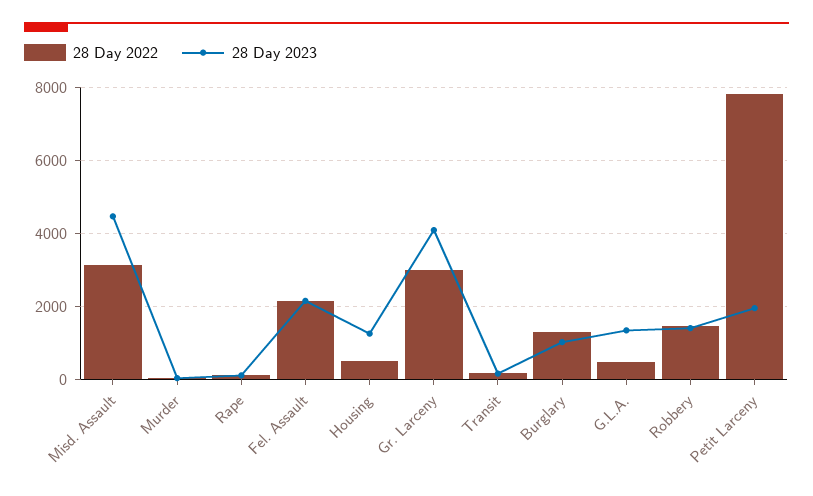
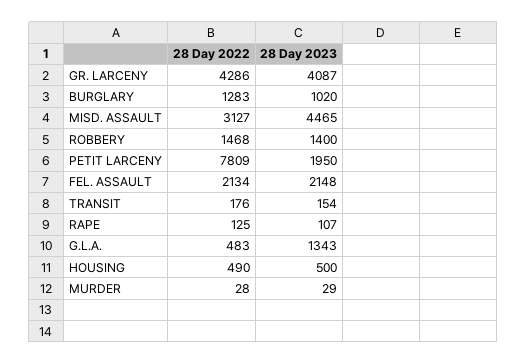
28 Day 2023, Housing: 1200 -> 500
28 Day 2022, Gr. Larceny: 3000 -> 4286

